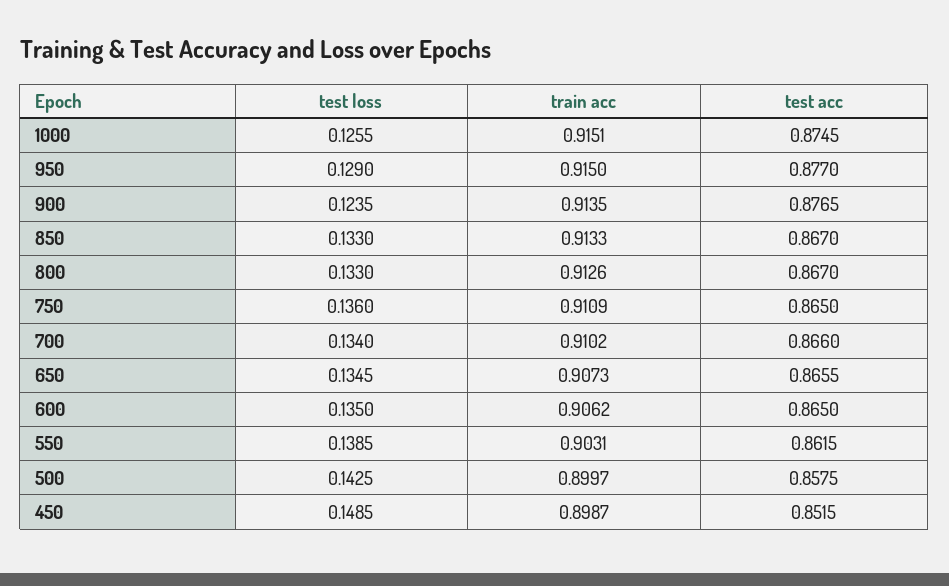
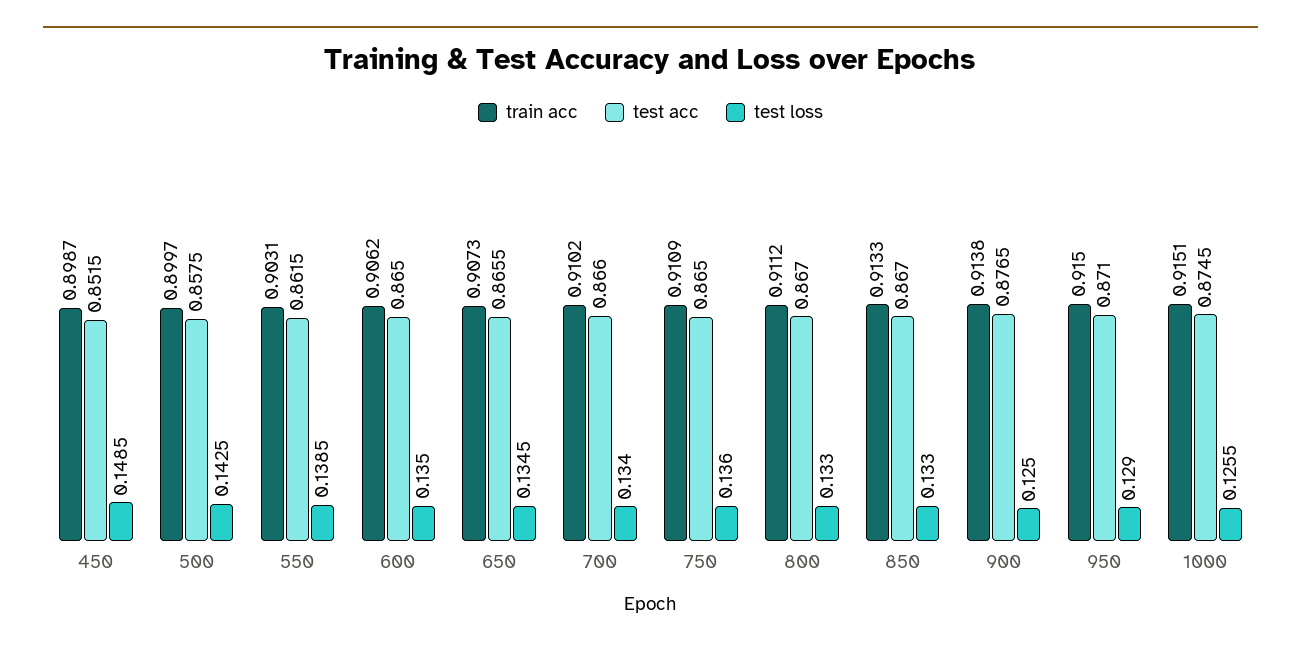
test acc, 950: 0.877 -> 0.871
test loss, 900: 0.1235 -> 0.125
train acc, 900: 0.9135 -> 0.9138
train acc, 800: 0.9126 -> 0.9112

